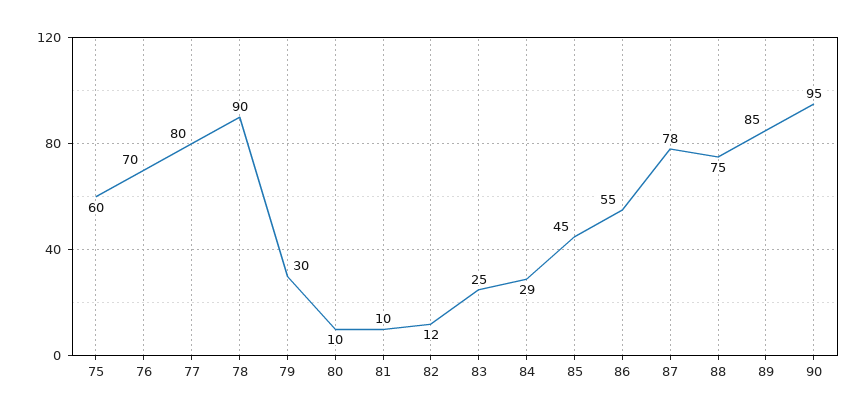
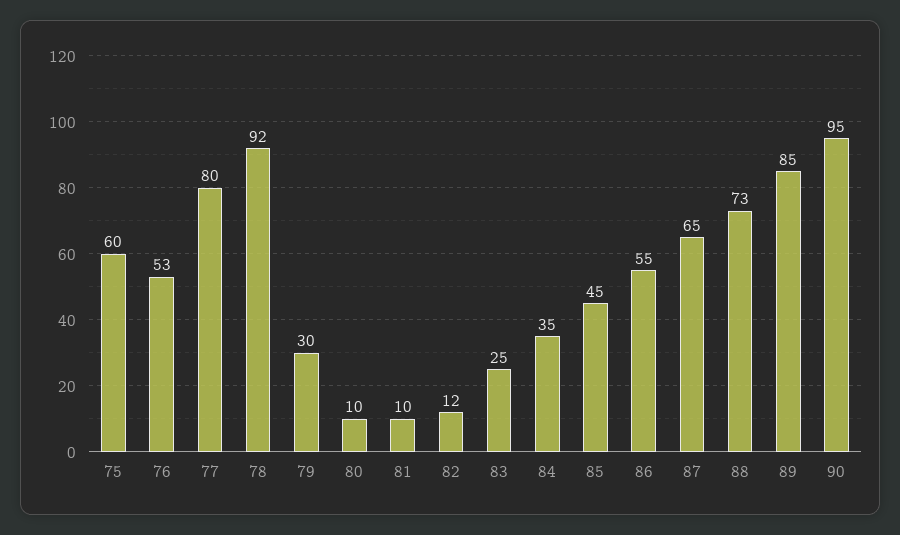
76: 70 -> 53
78: 90 -> 92
84: 29 -> 35
87: 78 -> 65
88: 75 -> 73

